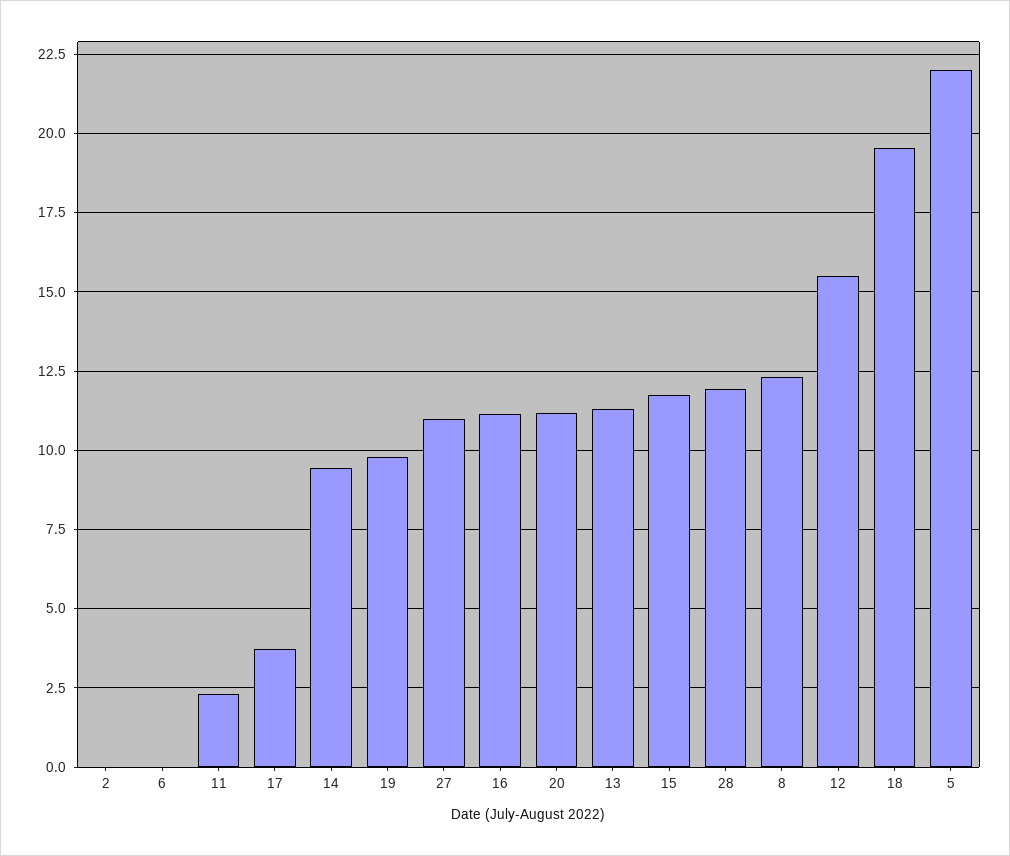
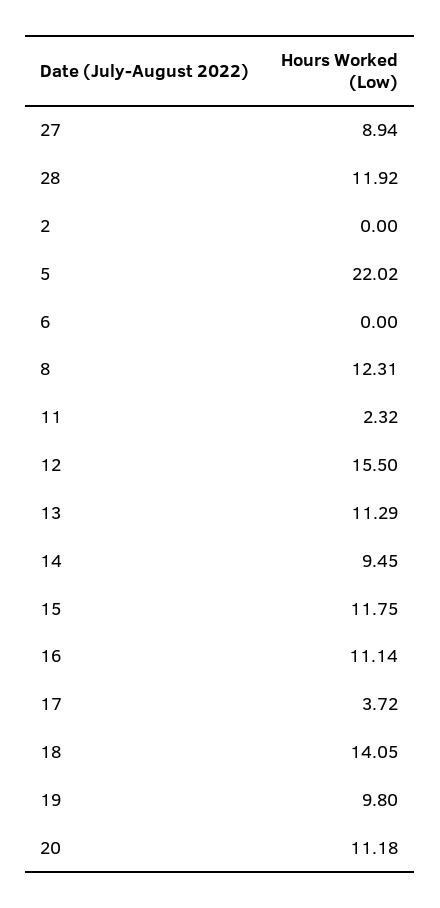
27: 11 -> 8.94
18: 19.5 -> 14.05

